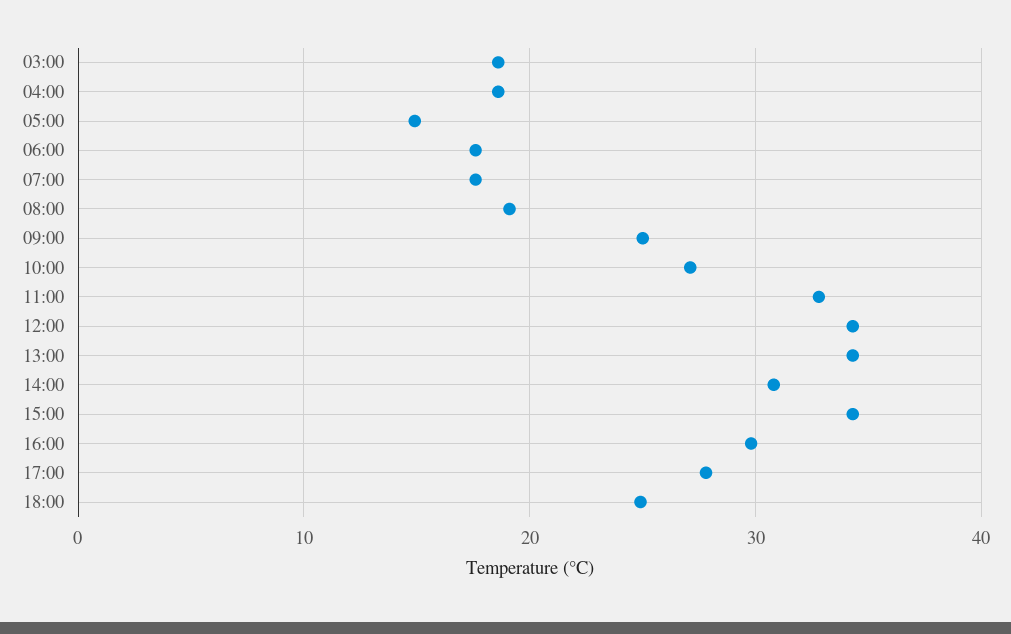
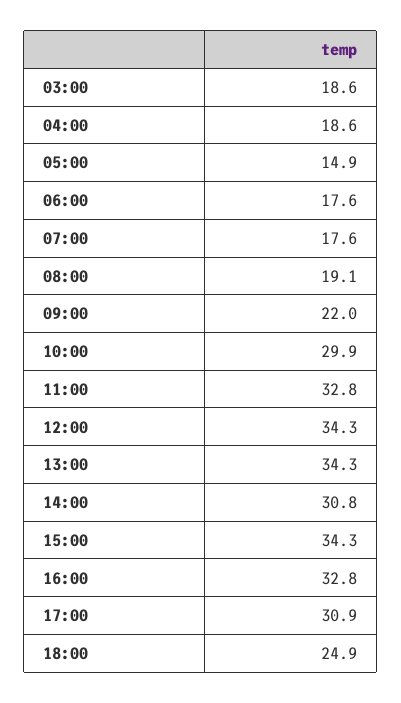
09:00: 25 -> 22
10:00: 27 -> 29.9
16:00: 30 -> 32.8
17:00: 28 -> 30.9

